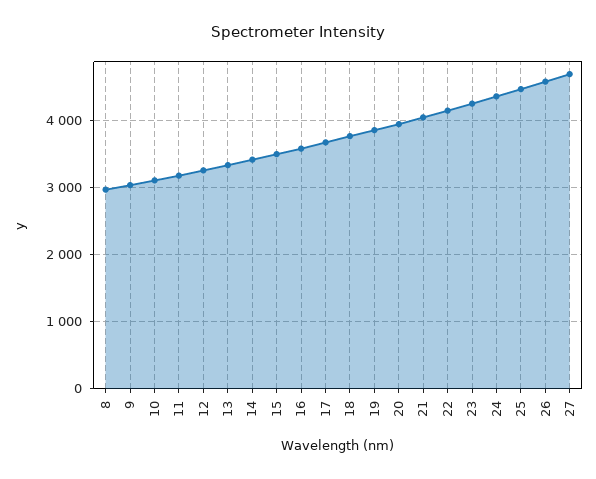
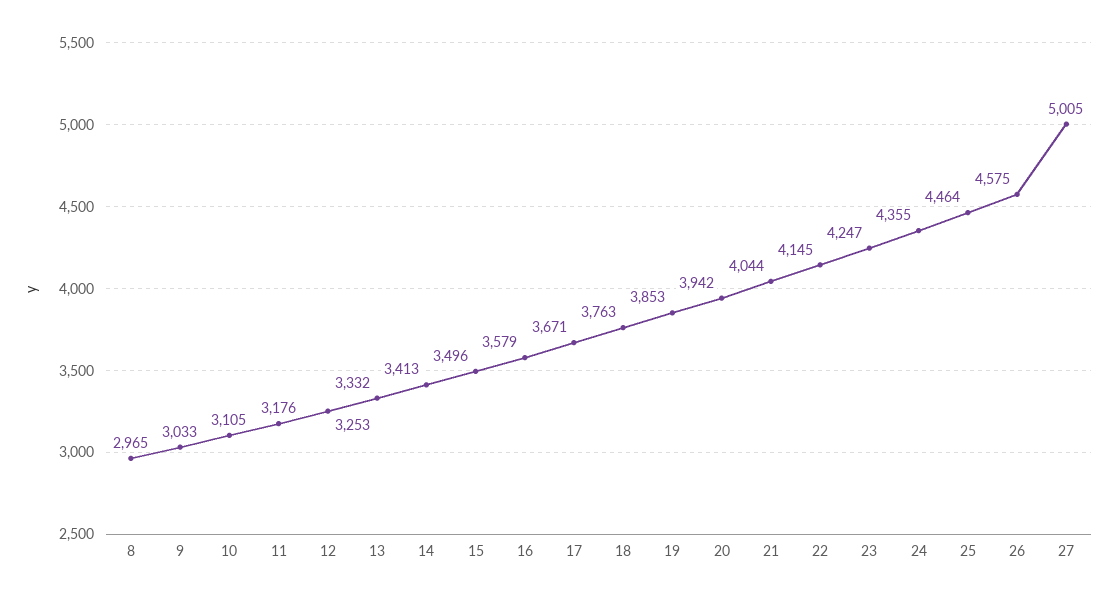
27: 4700 -> 5005

